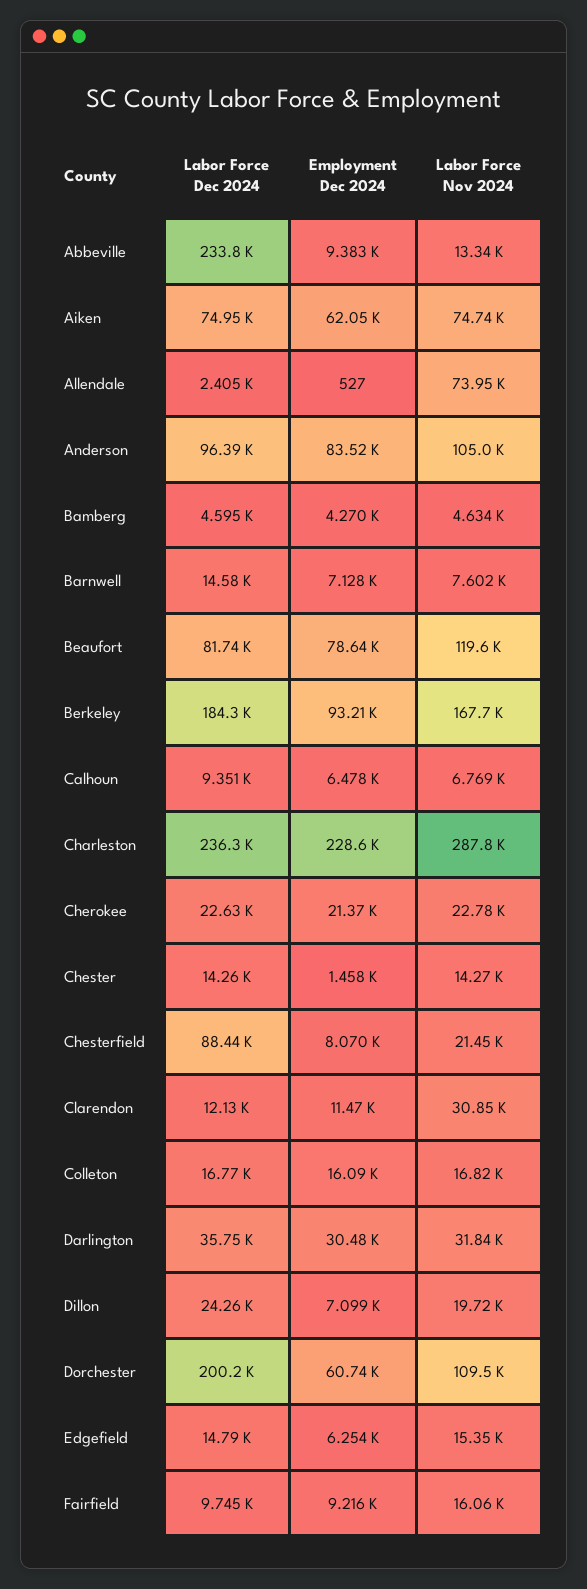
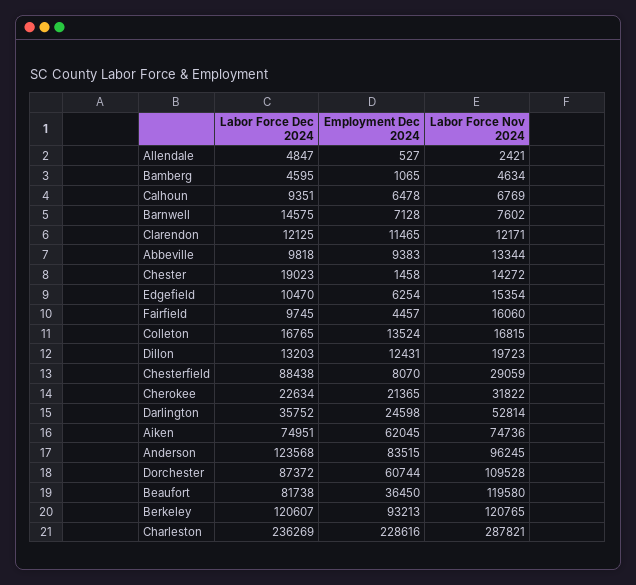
Labor Force Dec 2024, Abbeville: 233800 -> 9818
Labor Force Dec 2024, Allendale: 2405 -> 4847
Labor Force Nov 2024, Allendale: 73950 -> 2421
Labor Force Dec 2024, Anderson: 96390 -> 123568
Labor Force Nov 2024, Anderson: 105000 -> 96245
Employment Dec 2024, Bamberg: 4270 -> 1065
Employment Dec 2024, Beaufort: 78640 -> 36450
Labor Force Dec 2024, Berkeley: 184300 -> 120607
Labor Force Nov 2024, Berkeley: 167700 -> 120765
Labor Force Nov 2024, Cherokee: 22780 -> 31822
Labor Force Dec 2024, Chester: 14260 -> 19023
Labor Force Nov 2024, Chesterfield: 21450 -> 29059
Labor Force Nov 2024, Clarendon: 30850 -> 12171
Employment Dec 2024, Colleton: 16090 -> 13524
Employment Dec 2024, Darlington: 30480 -> 24598
Labor Force Nov 2024, Darlington: 31840 -> 52814
Labor Force Dec 2024, Dillon: 24260 -> 13203
Employment Dec 2024, Dillon: 7099 -> 12431
Labor Force Dec 2024, Dorchester: 200200 -> 87372
Labor Force Dec 2024, Edgefield: 14790 -> 10470
Employment Dec 2024, Fairfield: 9216 -> 4457

